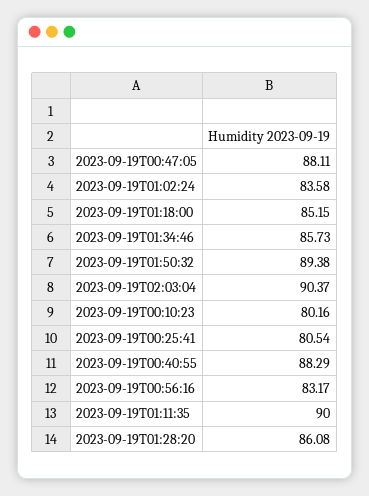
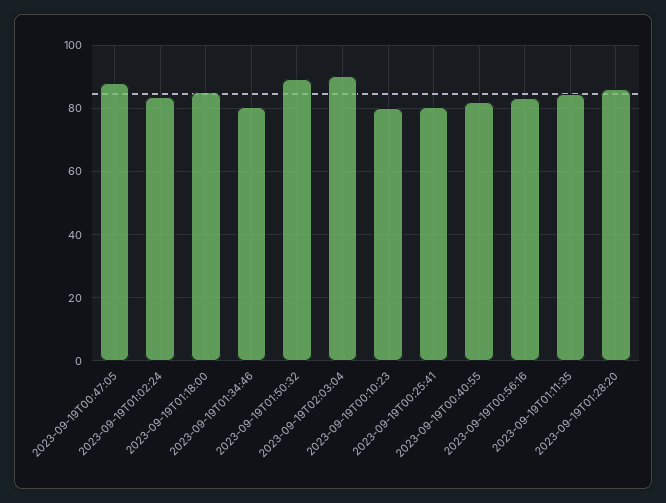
2023-09-19T01:34:46: 85.73 -> 80
2023-09-19T00:40:55: 88.29 -> 82
2023-09-19T01:11:35: 90 -> 84

